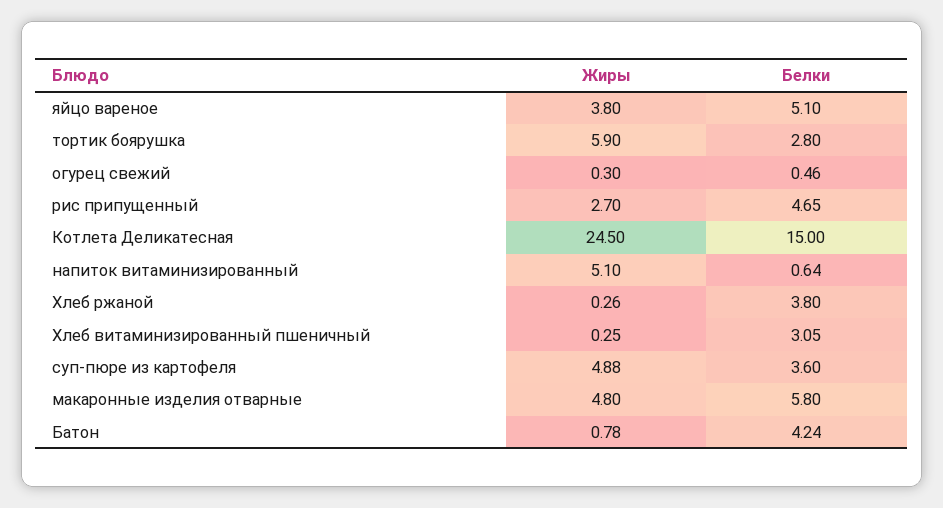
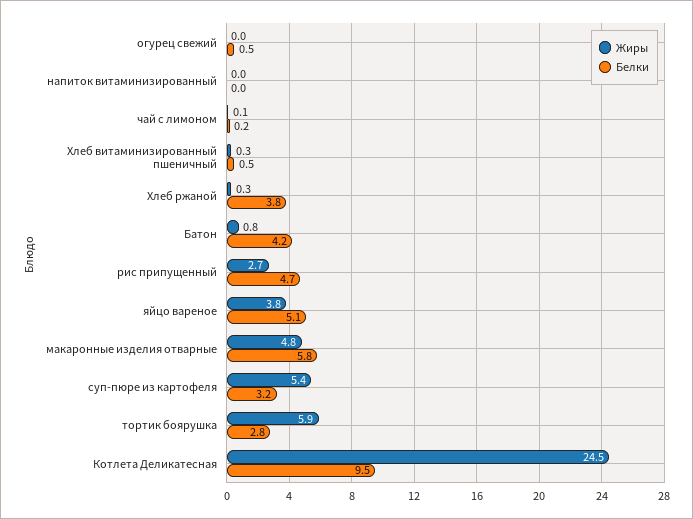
Жиры, огурец свежий: 0.3 -> 0
Белки, Котлета Деликатесная: 15 -> 9.5
Жиры, напиток витаминизированный: 5.1 -> 0
Белки, напиток витаминизированный: 0.64 -> 0
Белки, Хлеб витаминизированный пшеничный: 3.05 -> 0.5
Жиры, суп-пюре из картофеля: 4.88 -> 5.4
Белки, суп-пюре из картофеля: 3.6 -> 3.2
Жиры, чай с лимоном: none -> 0.1
Белки, чай с лимоном: none -> 0.2

